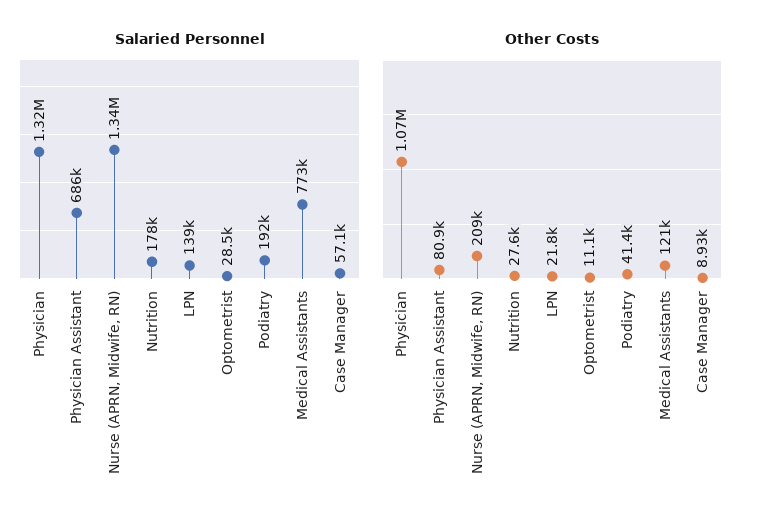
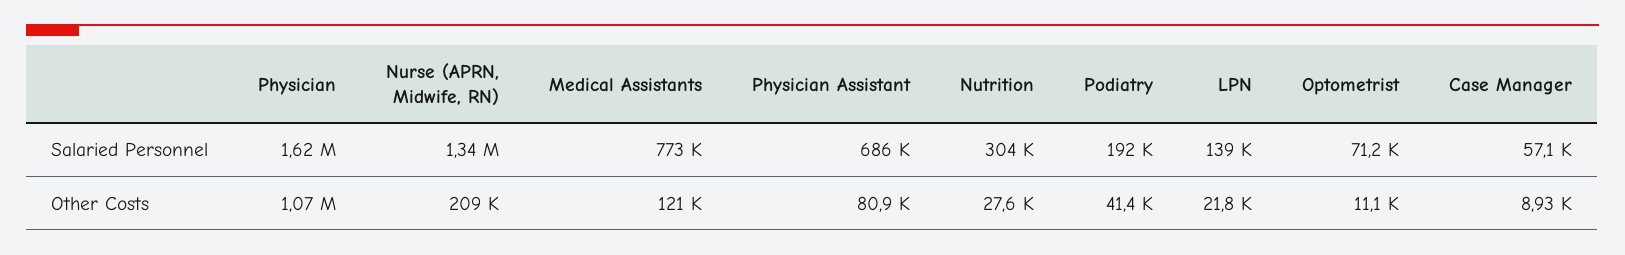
Salaried Personnel, Physician: 1320000 -> 1620000
Salaried Personnel, Nutrition: 178000 -> 304000
Salaried Personnel, Optometrist: 28500 -> 71200

